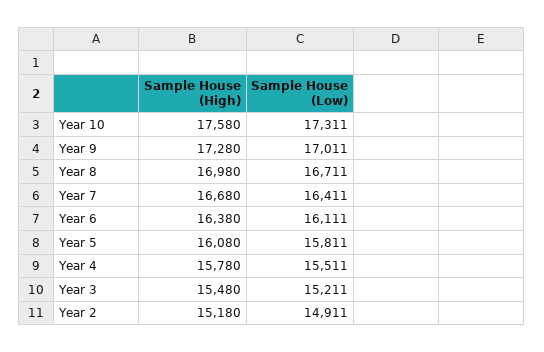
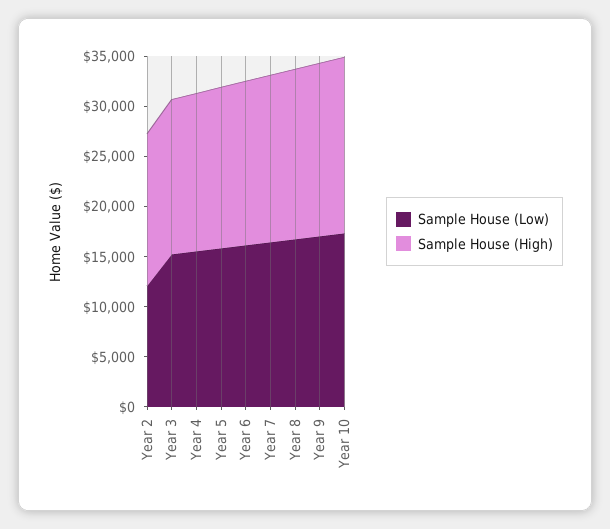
Sample House (Low), Year 2: 14911 -> 12000

